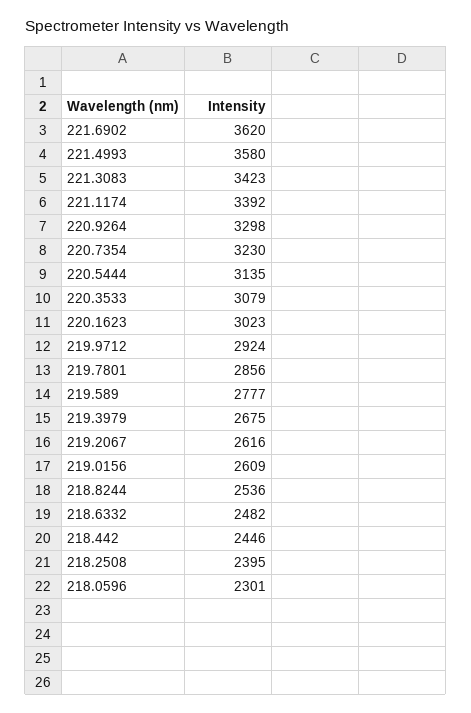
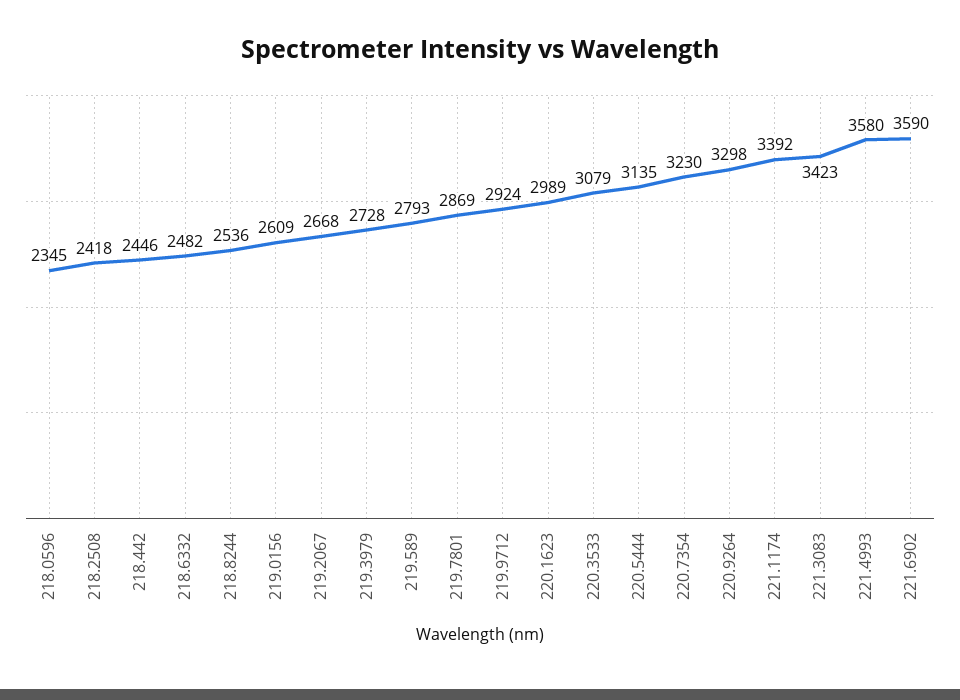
221.6902: 3620 -> 3590
220.1623: 3023 -> 2989
219.7801: 2856 -> 2869
219.589: 2777 -> 2793
219.3979: 2675 -> 2728
219.2067: 2616 -> 2668
218.2508: 2395 -> 2418
218.0596: 2301 -> 2345

